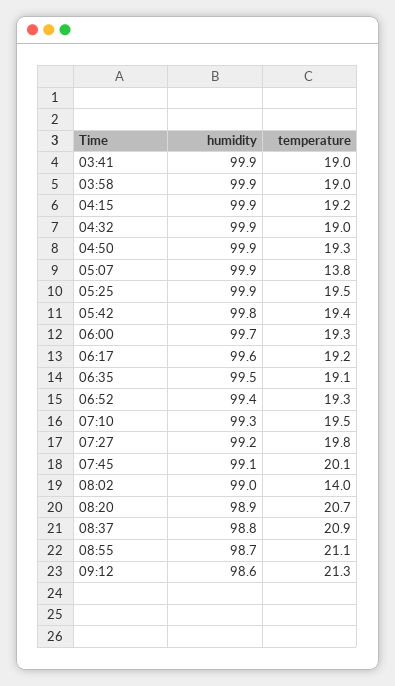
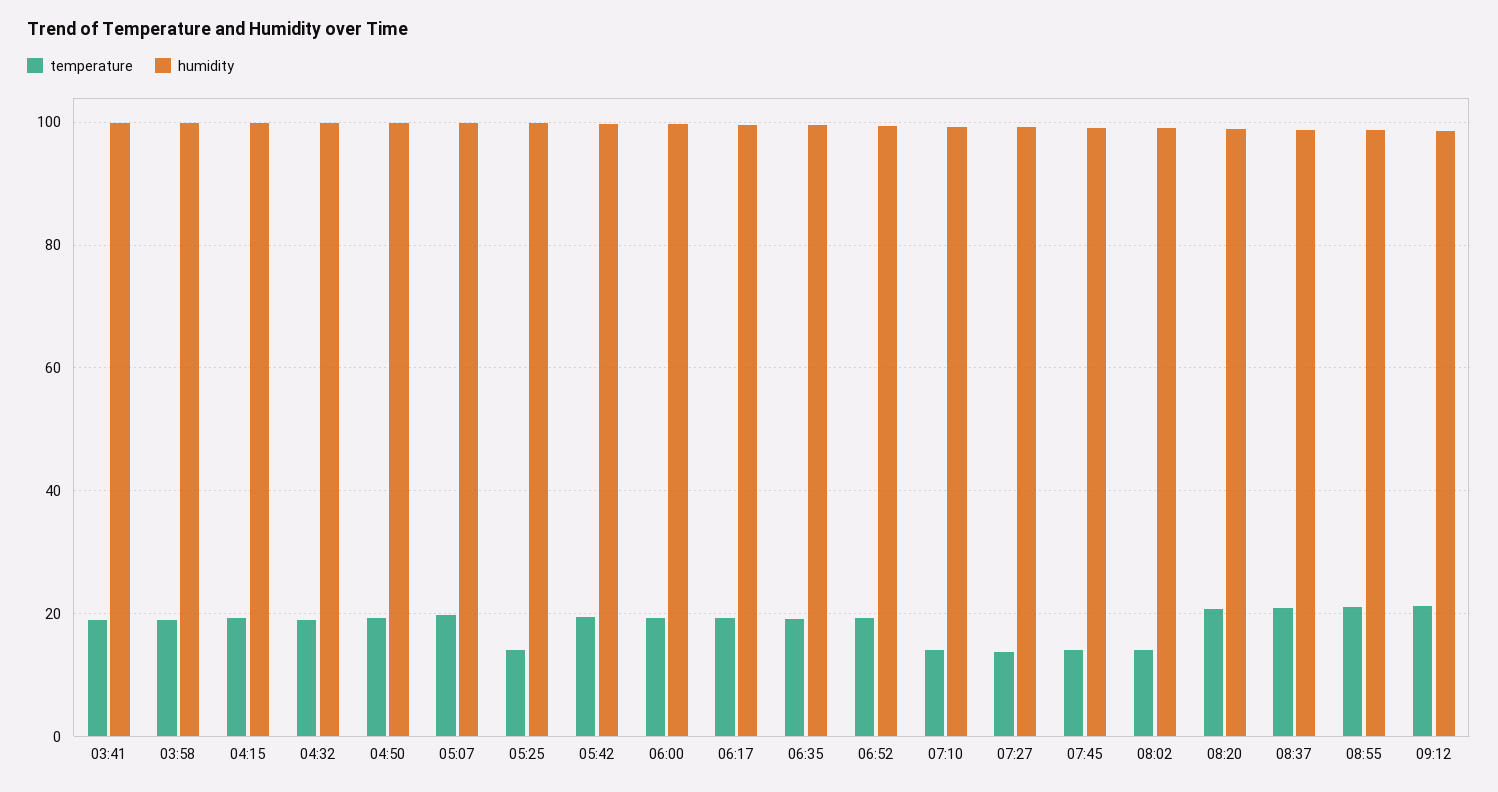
temperature, 05:07: 13.8 -> 20
temperature, 05:25: 19.5 -> 14
temperature, 07:10: 19.5 -> 14
temperature, 07:27: 19.8 -> 14
temperature, 07:45: 20.1 -> 14

